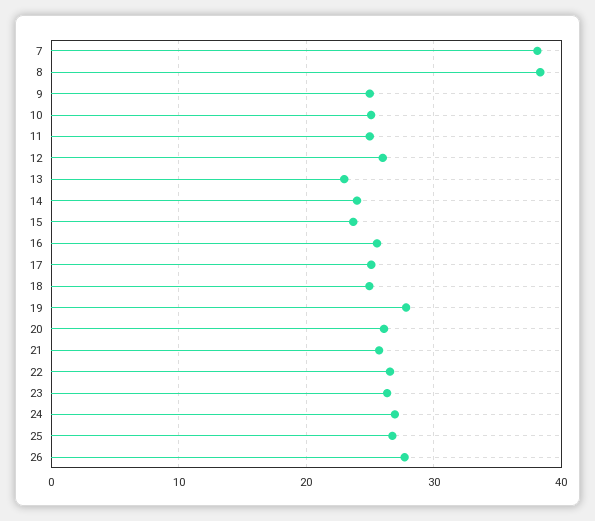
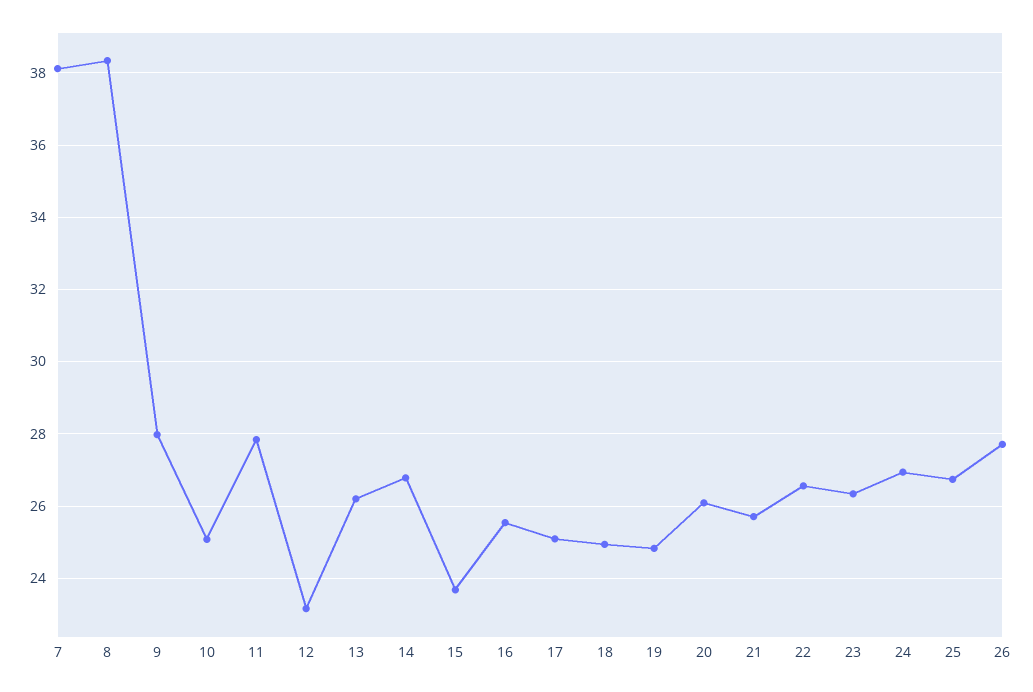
9: 25 -> 28
11: 25 -> 27.8
12: 26 -> 23.2
13: 23 -> 26.2
14: 24 -> 26.8
19: 28 -> 24.8

